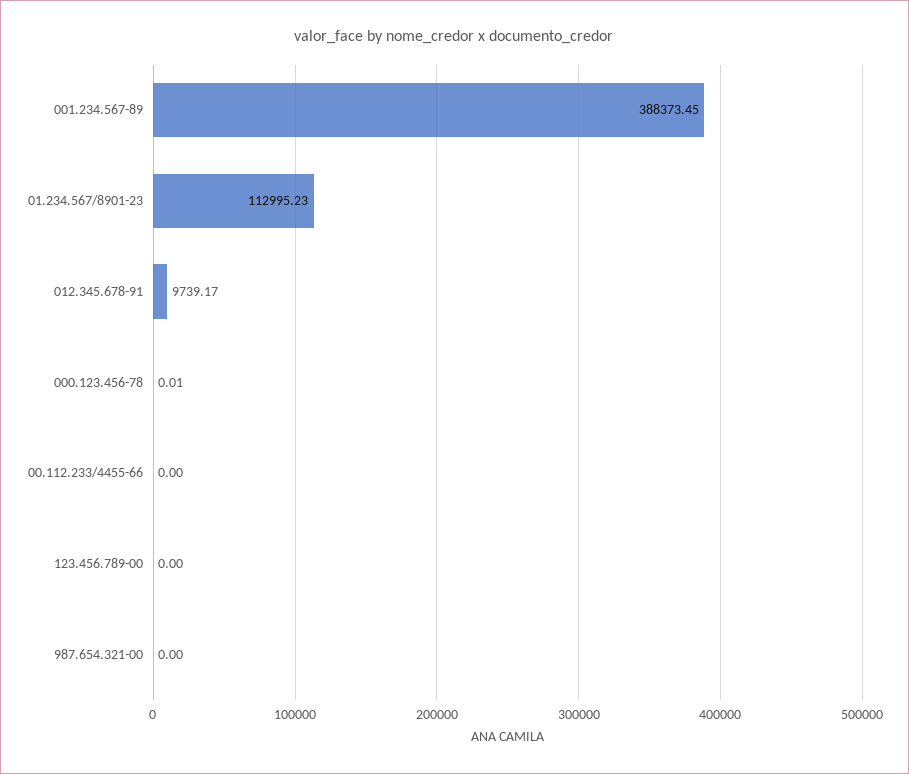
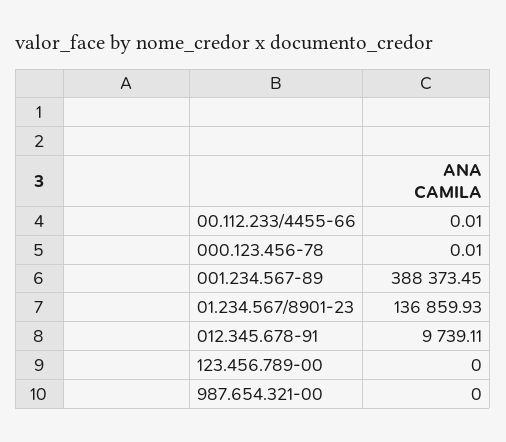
01.234.567/8901-23: 112995.23 -> 136859.93
012.345.678-91: 9739.17 -> 9739.11
00.112.233/4455-66: 0 -> 0.01

